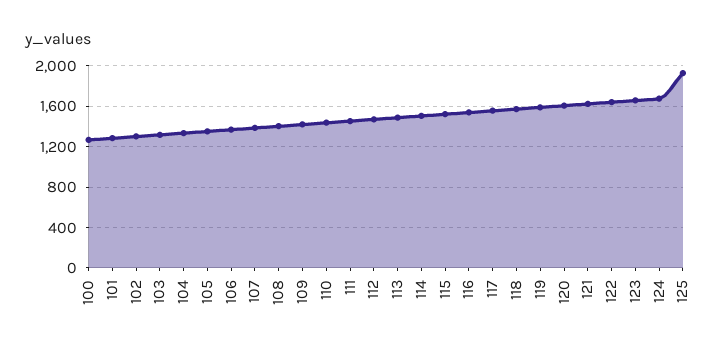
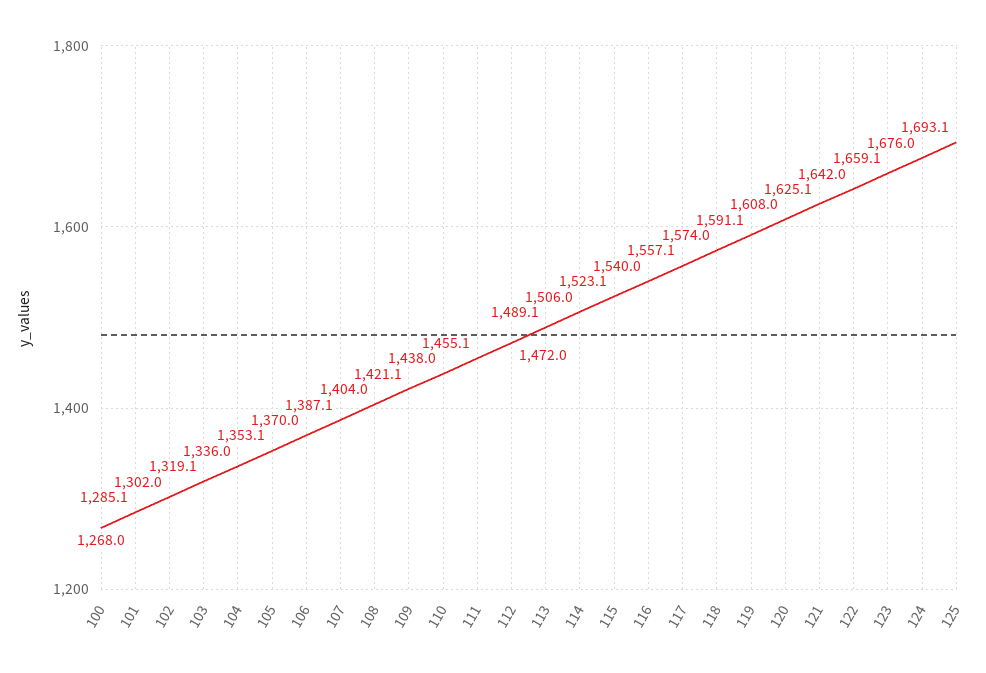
125: 1900 -> 1693.1

